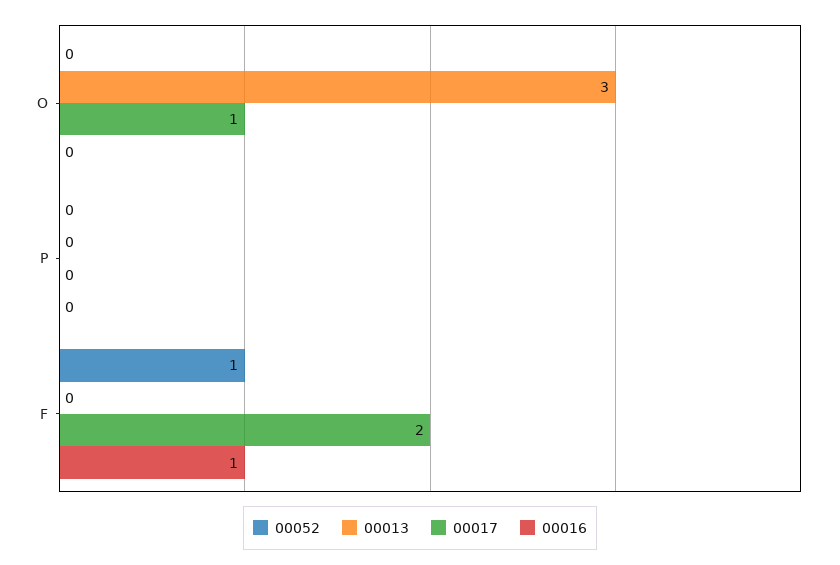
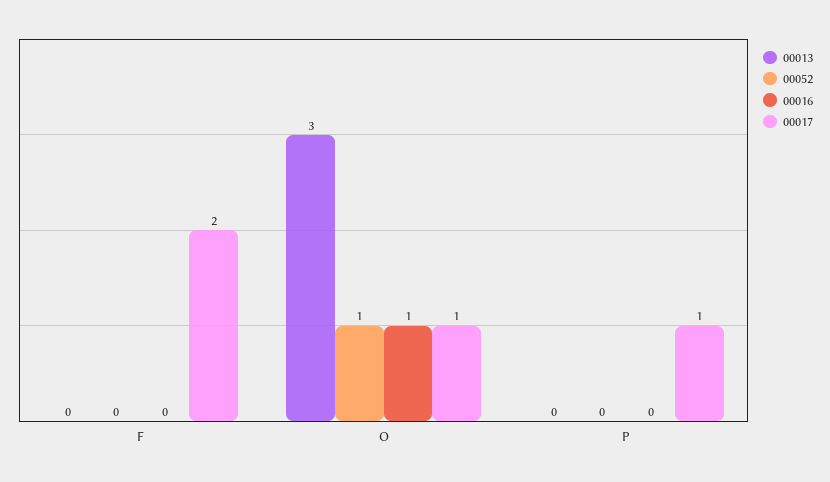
00052, O: 0 -> 1
00016, O: 0 -> 1
00017, P: 0 -> 1
00052, F: 1 -> 0
00016, F: 1 -> 0

